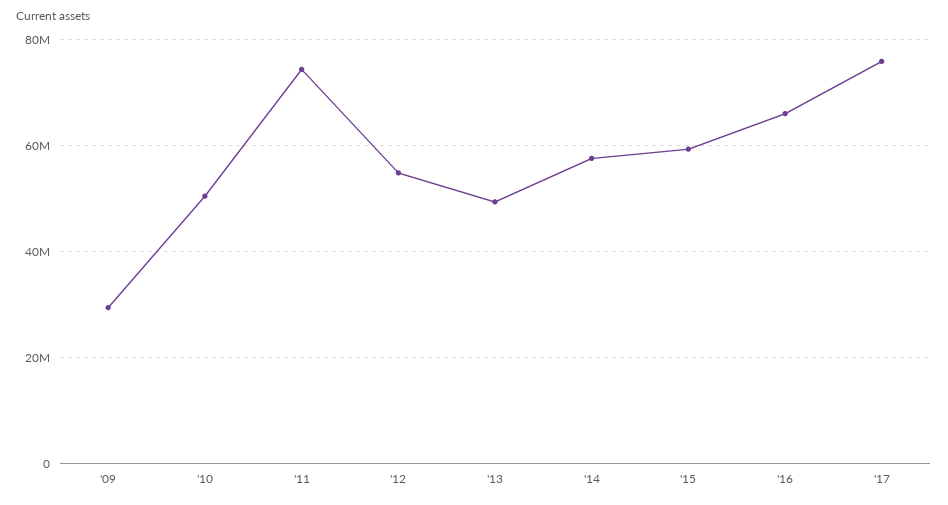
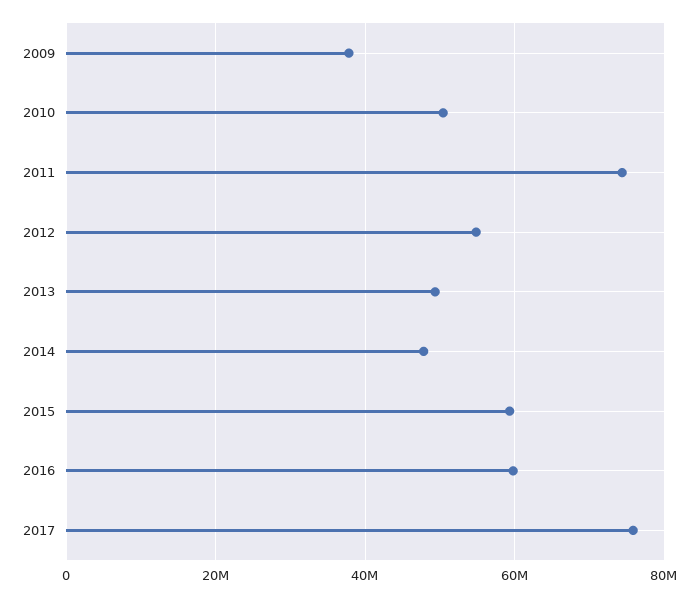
'09: 30000000 -> 38000000
'14: 58000000 -> 48000000
'16: 66000000 -> 60000000

